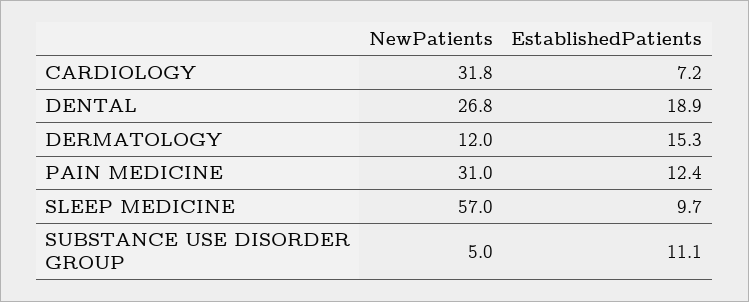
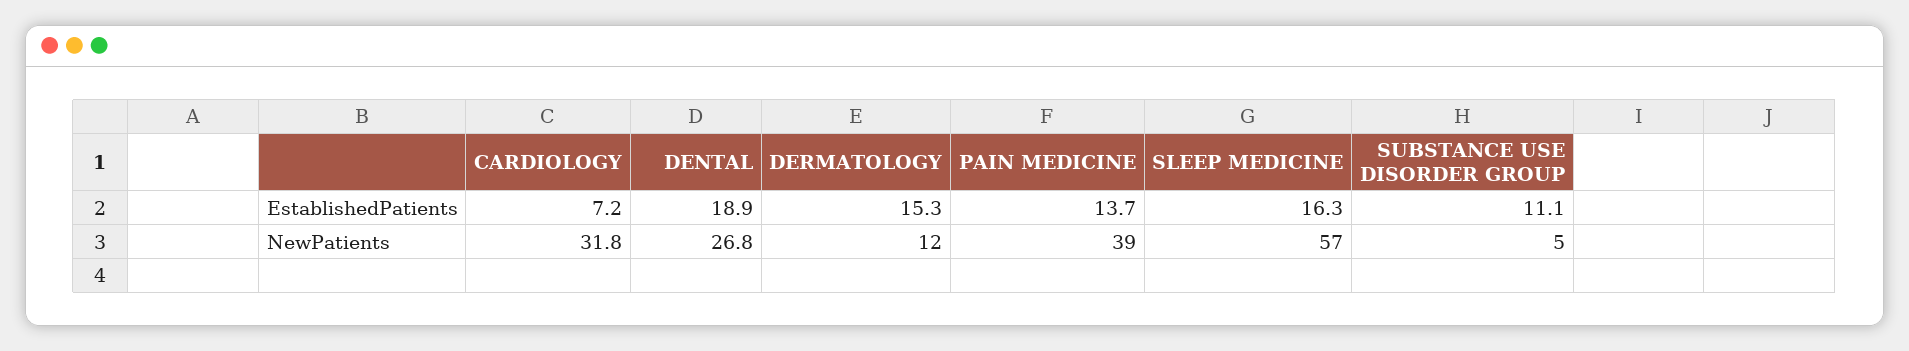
NewPatients, PAIN MEDICINE: 31 -> 39
EstablishedPatients, PAIN MEDICINE: 12.4 -> 13.7
EstablishedPatients, SLEEP MEDICINE: 9.7 -> 16.3

